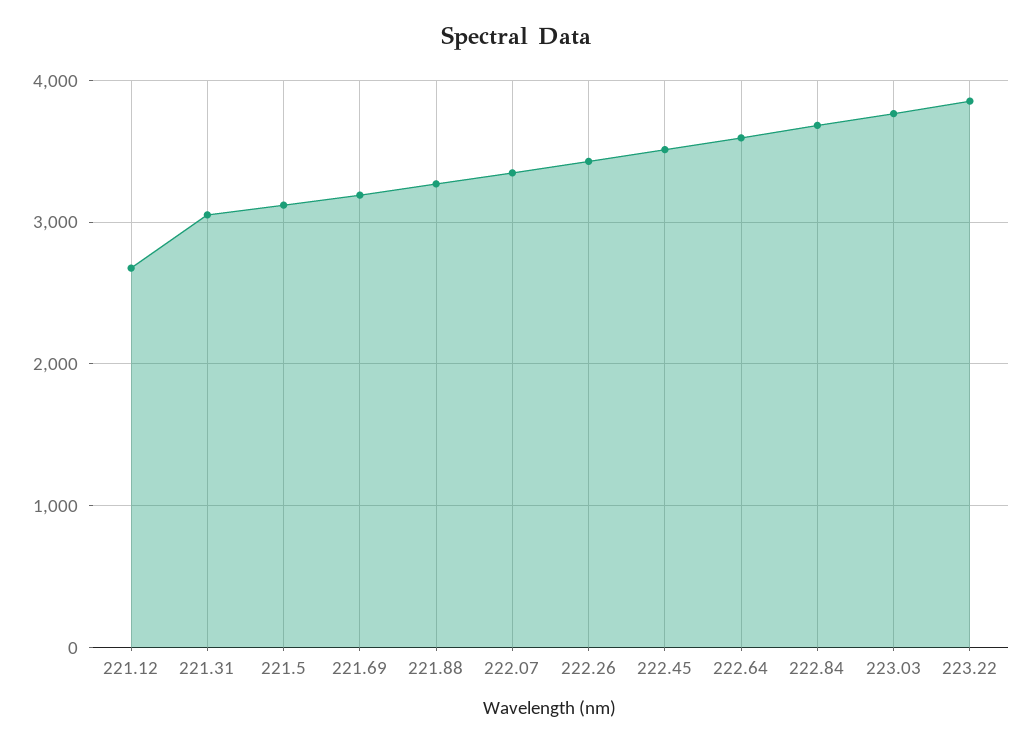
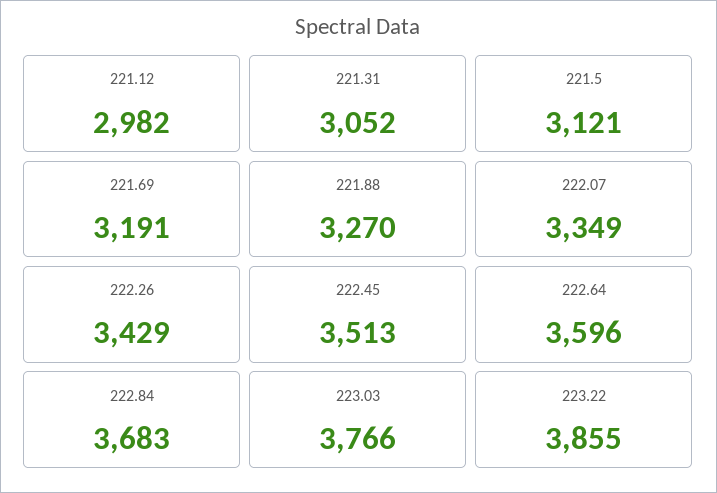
221.12: 2700 -> 2982

